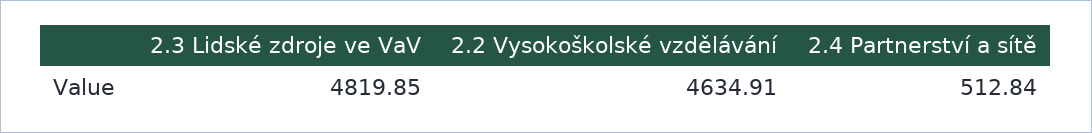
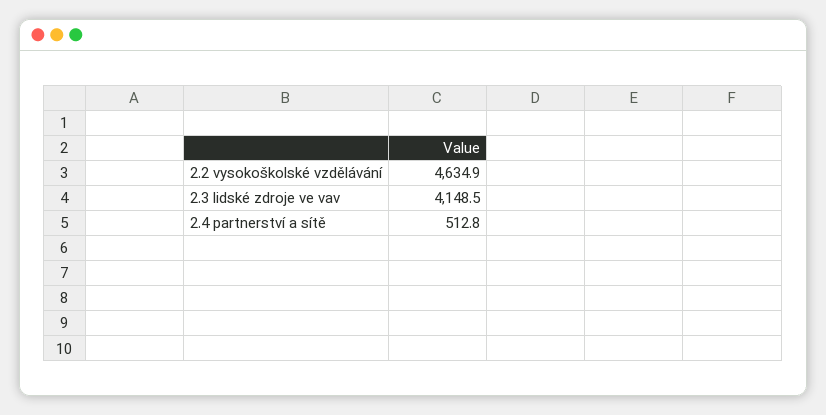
2.3 Lidské zdroje ve VaV: 4819.85 -> 4148.5

